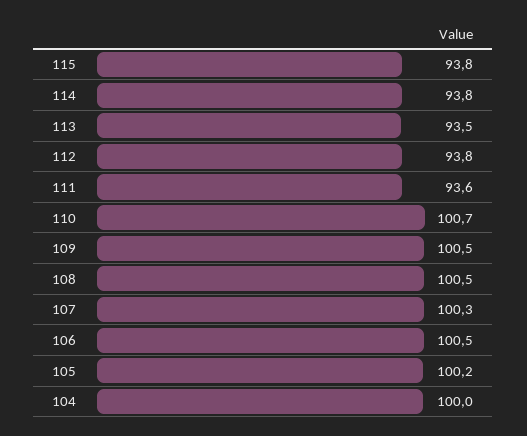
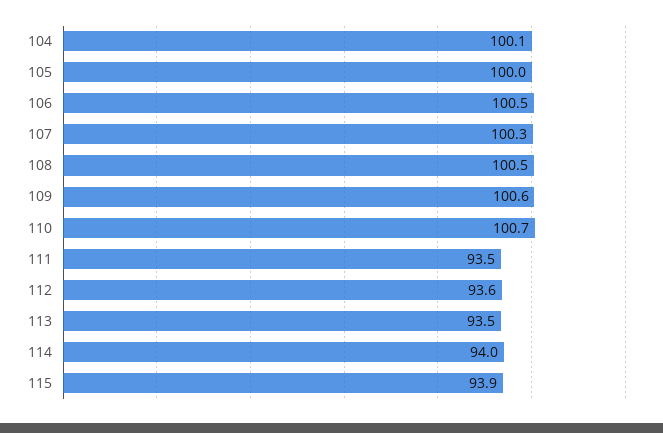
115: 93.8 -> 93.9
114: 93.8 -> 94
112: 93.8 -> 93.6
111: 93.6 -> 93.5
109: 100.5 -> 100.6
105: 100.2 -> 100
104: 100 -> 100.1

